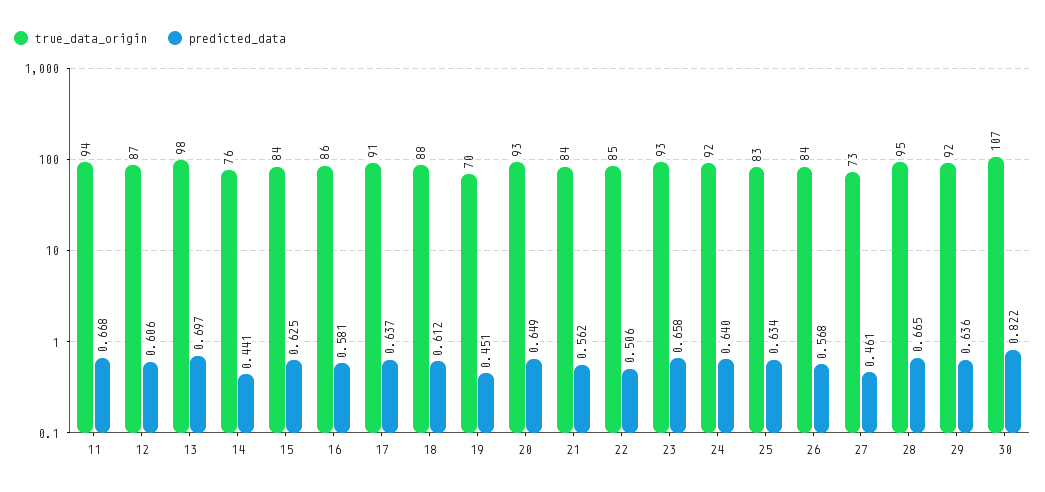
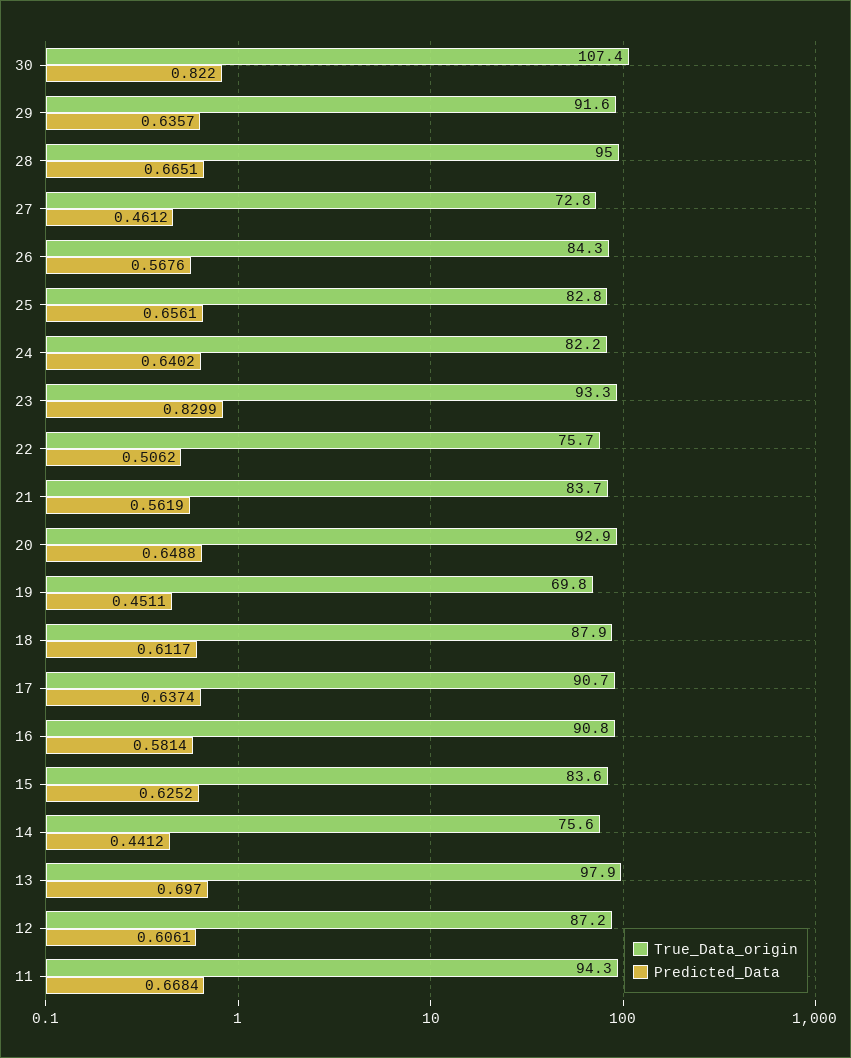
true_data_origin, 16: 86 -> 90.8
true_data_origin, 22: 85 -> 75.7
predicted_data, 23: 0.658 -> 0.8299
true_data_origin, 24: 92 -> 82.2
predicted_data, 25: 0.634 -> 0.6561

